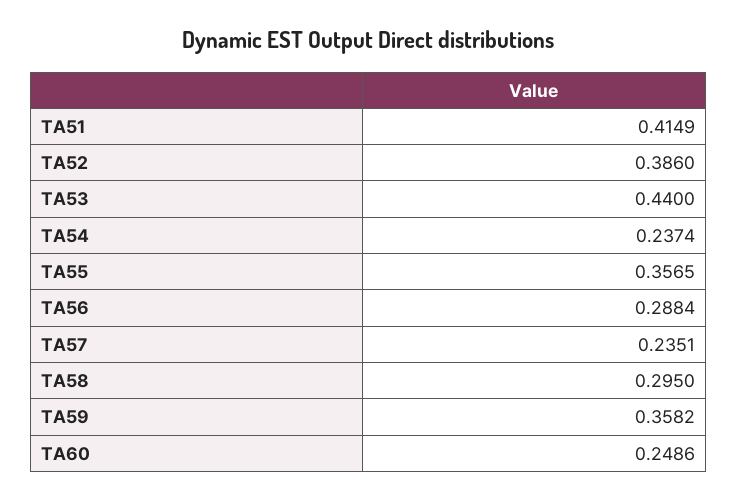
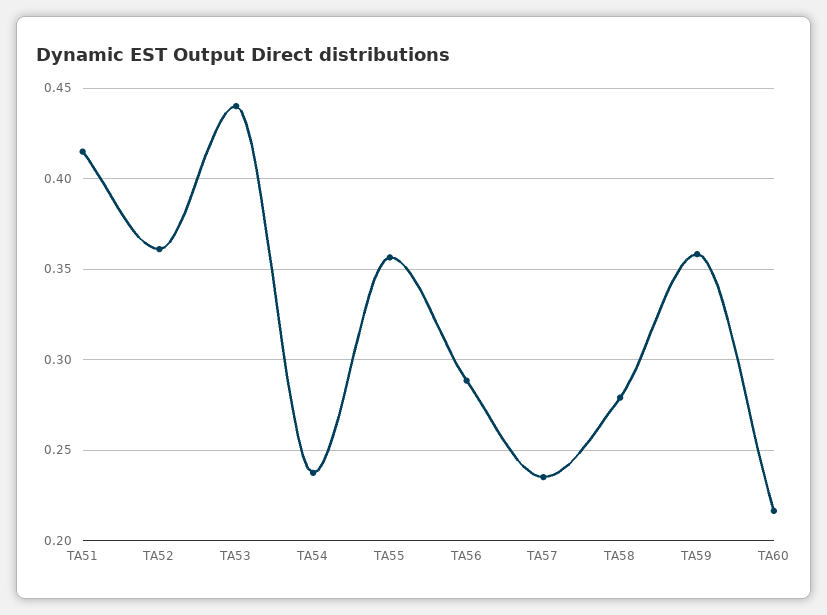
TA52: 0.386 -> 0.36
TA58: 0.295 -> 0.28
TA60: 0.2486 -> 0.215

